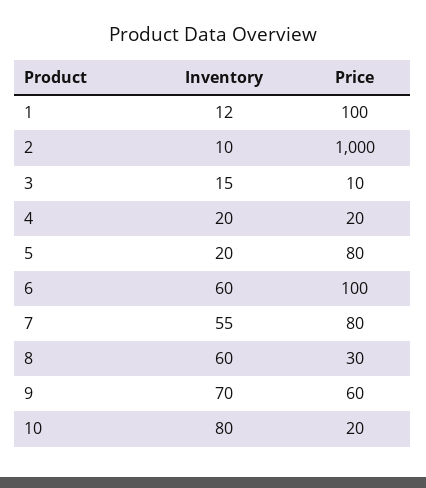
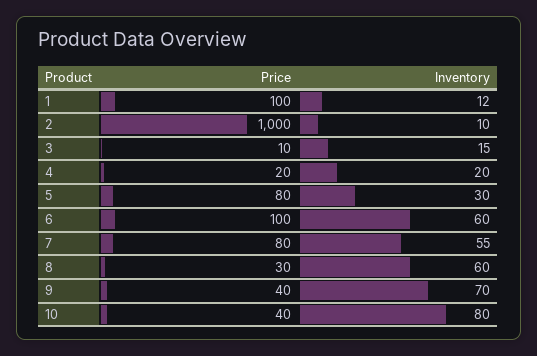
Inventory, 5: 20 -> 30
Price, 9: 60 -> 40
Price, 10: 20 -> 40

